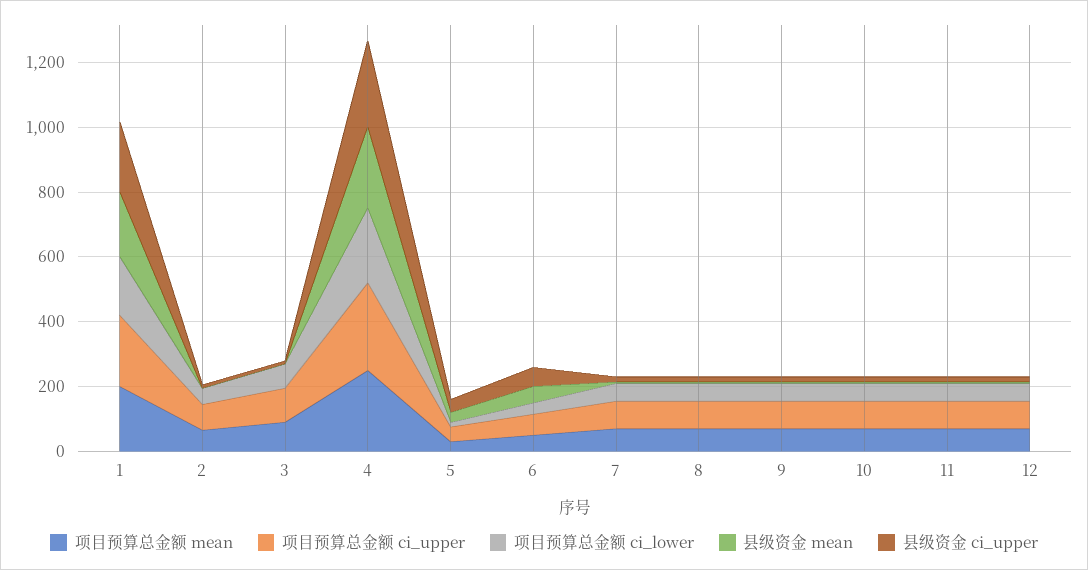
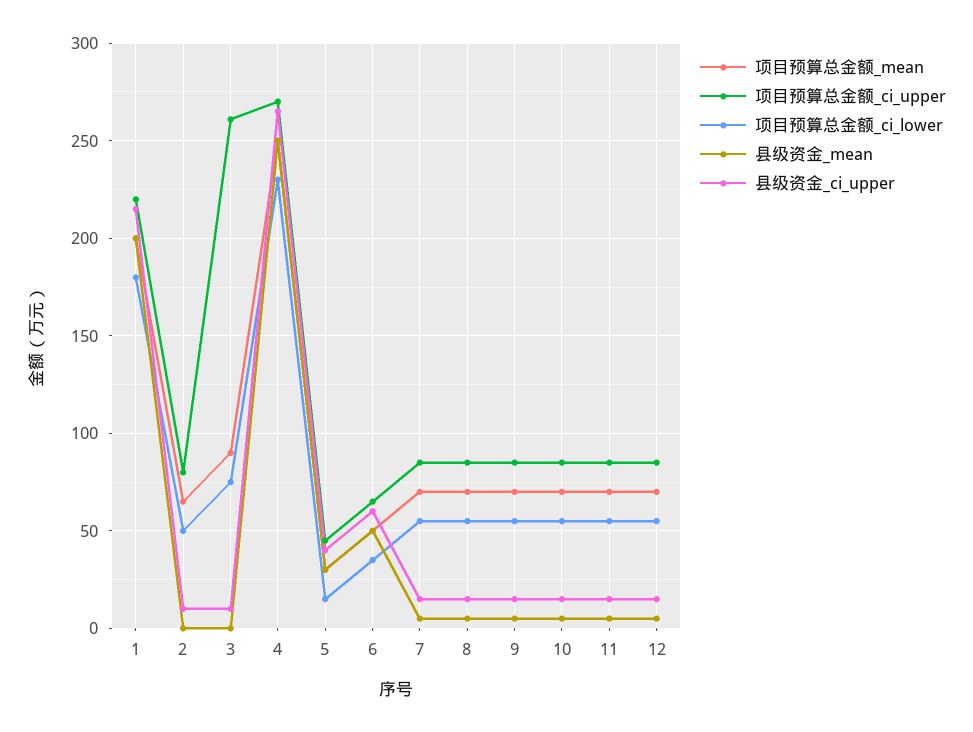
项目预算总金额 ci_upper, 3: 100 -> 260

